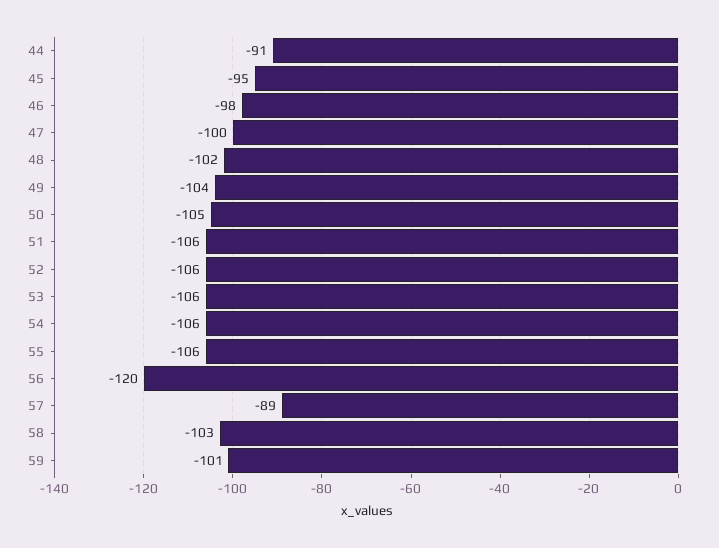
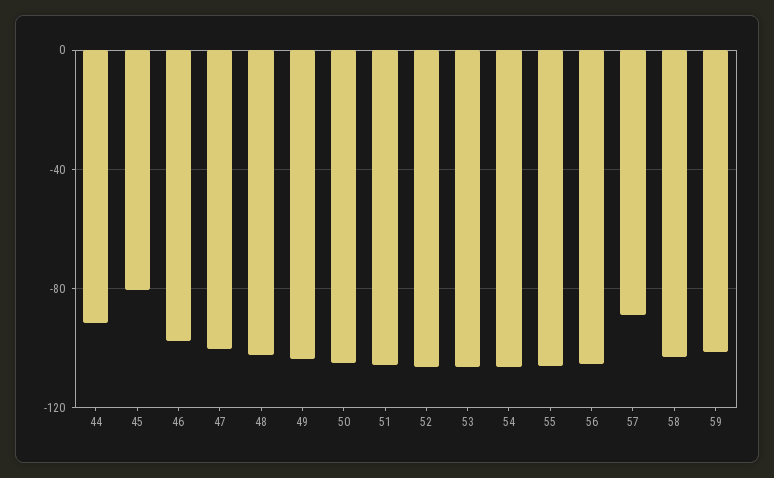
45: -95 -> -80
56: -120 -> -105

